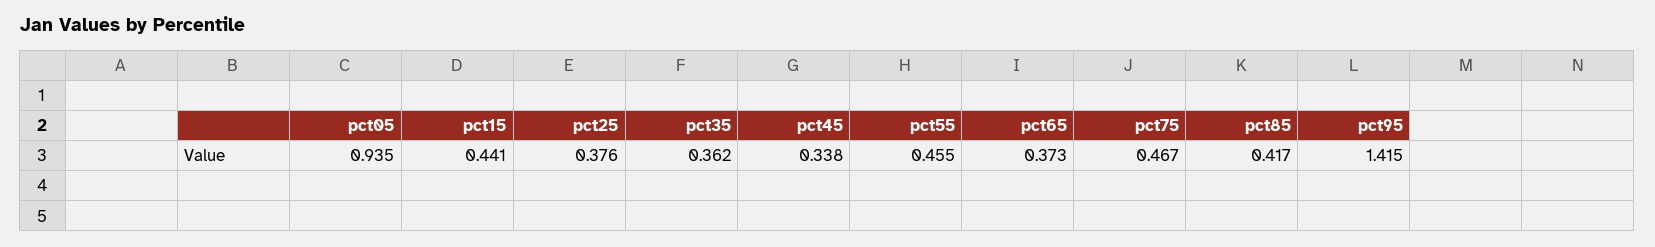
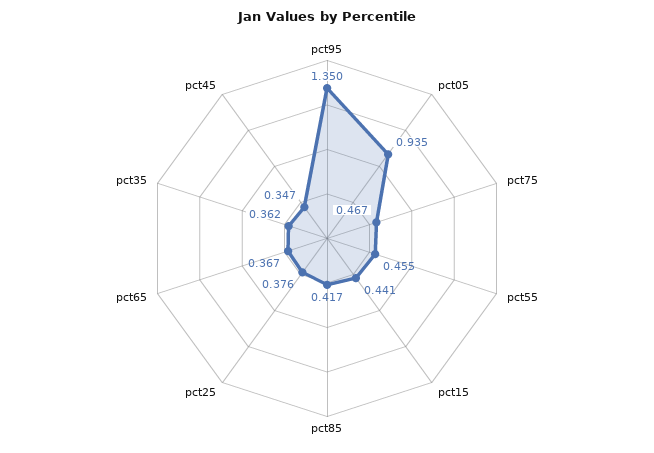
pct45: 0.338 -> 0.347
pct65: 0.373 -> 0.367
pct95: 1.415 -> 1.35

